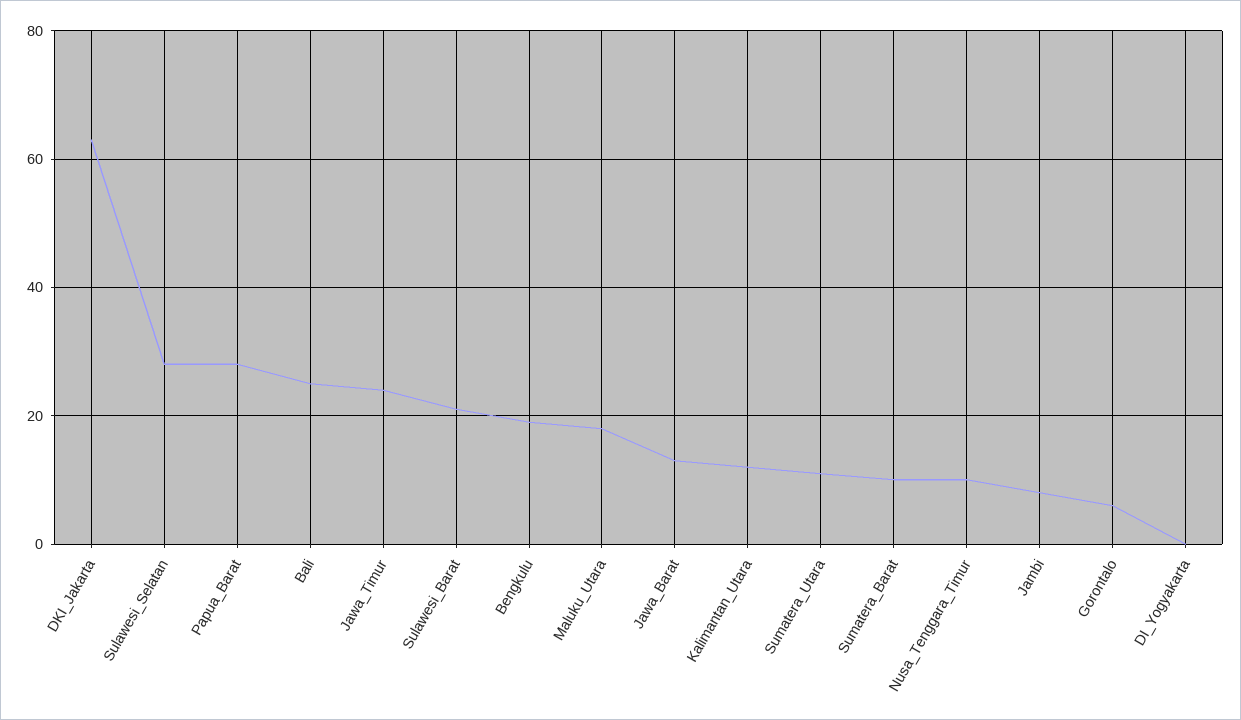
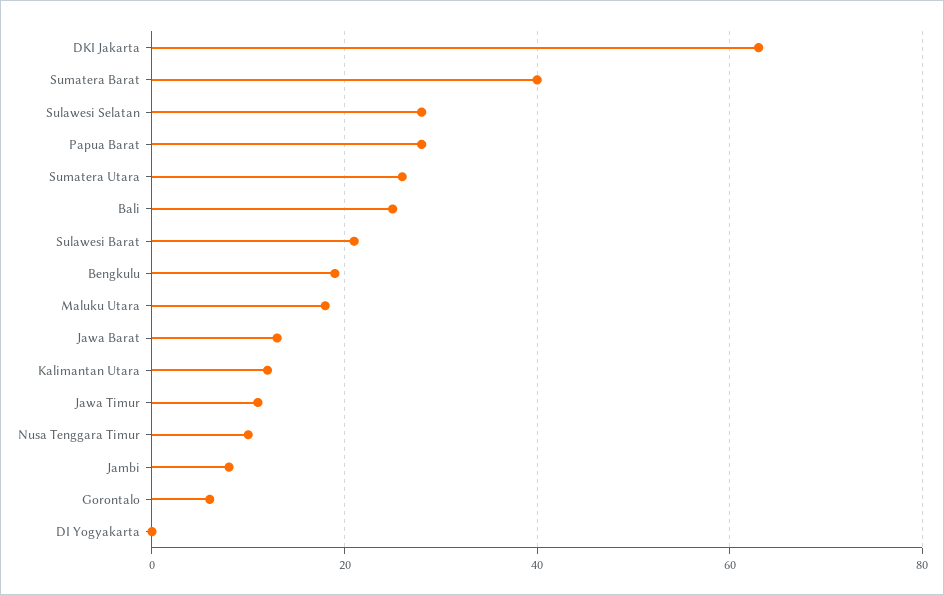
Jawa_Timur: 25 -> 10
Sumatera_Utara: 10 -> 25
Sumatera_Barat: 10 -> 40

